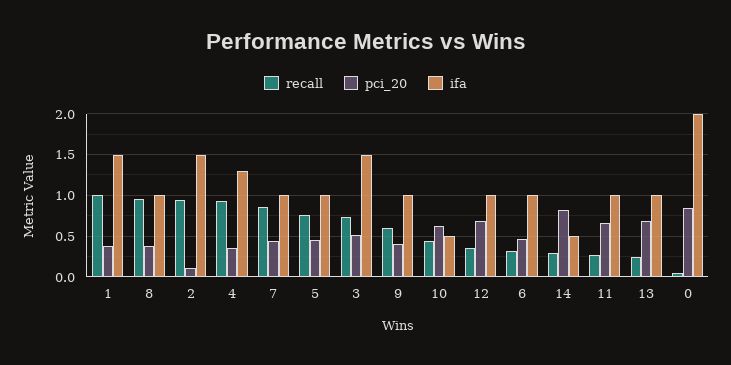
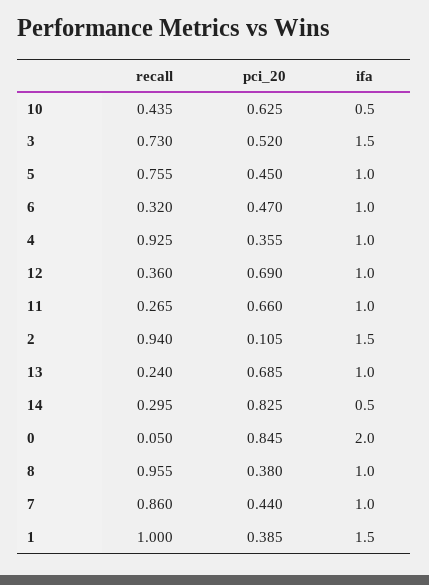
ifa, 4: 1.3 -> 1
recall, 9: 0.6 -> none
pci_20, 9: 0.4 -> none
ifa, 9: 1 -> none

